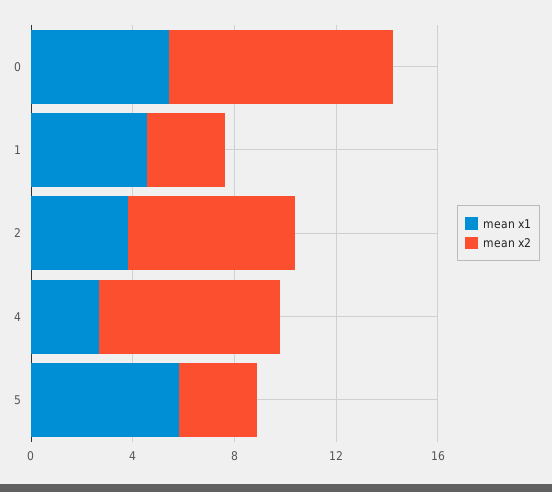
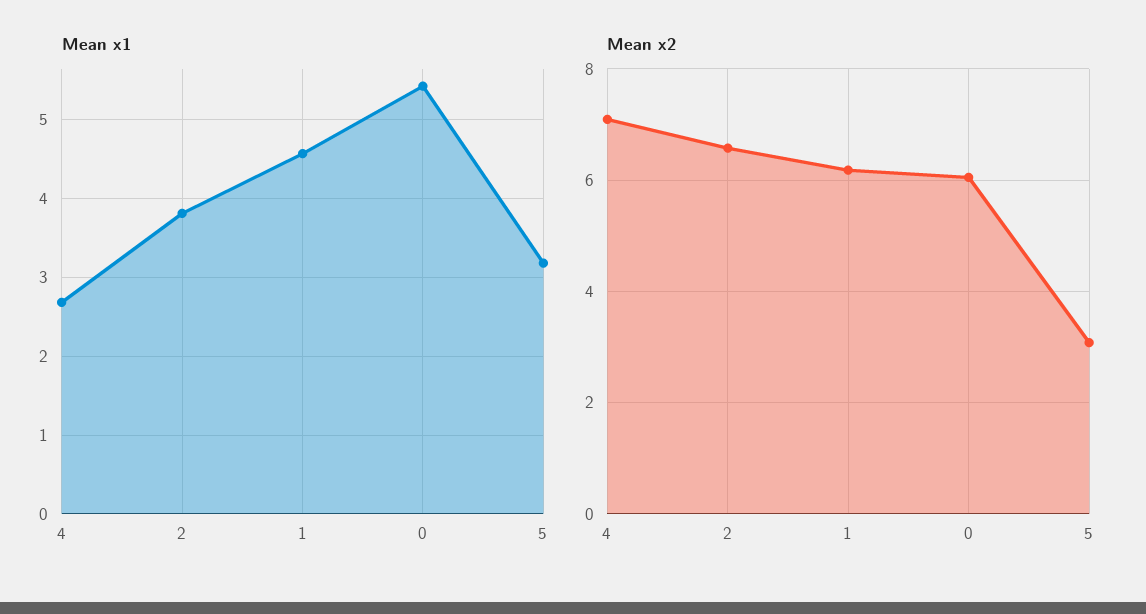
mean x2, 0: 9 -> 6
mean x2, 1: 3 -> 6.2
mean x1, 5: 6 -> 3.2

